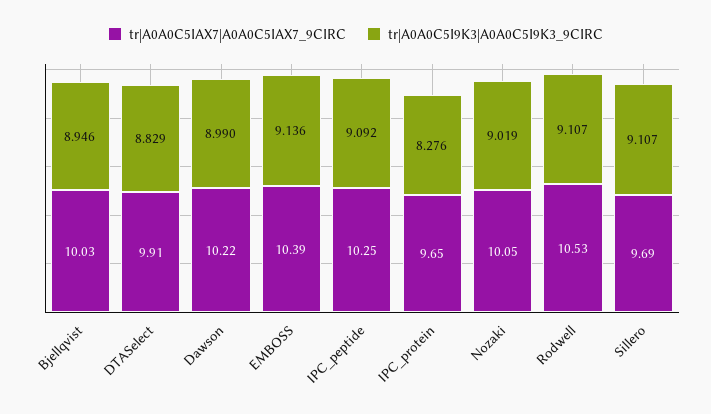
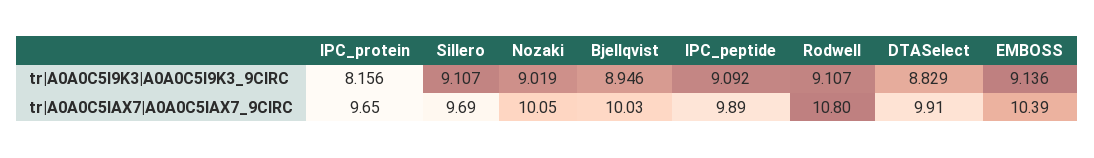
tr|A0A0C5IAX7|A0A0C5IAX7_9CIRC, Dawson: 10.22 -> none
tr|A0A0C5I9K3|A0A0C5I9K3_9CIRC, Dawson: 8.99 -> none
tr|A0A0C5IAX7|A0A0C5IAX7_9CIRC, IPC_peptide: 10.25 -> 9.89
tr|A0A0C5I9K3|A0A0C5I9K3_9CIRC, IPC_protein: 8.276 -> 8.156
tr|A0A0C5IAX7|A0A0C5IAX7_9CIRC, Rodwell: 10.53 -> 10.8

